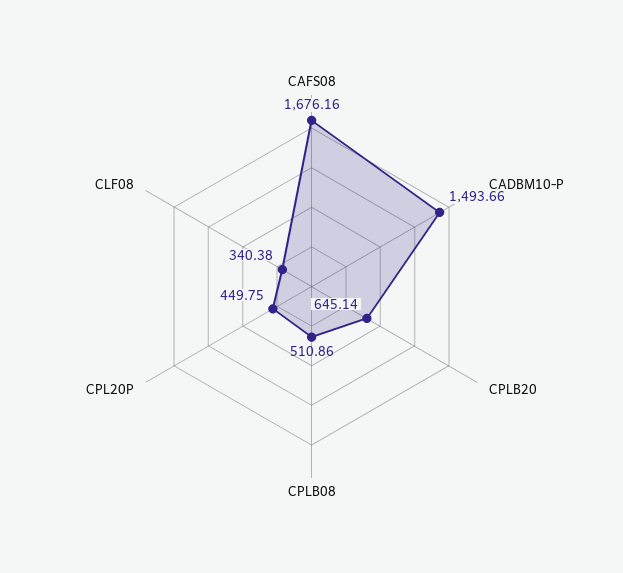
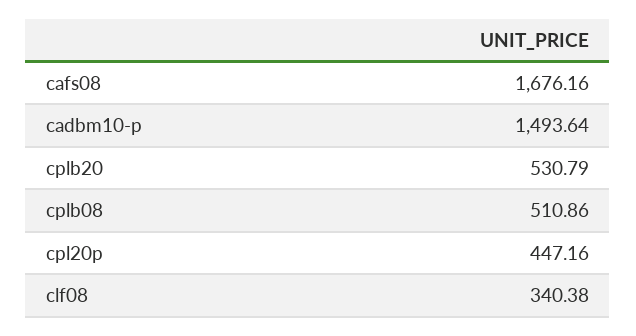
CADBM10-P: 1493.66 -> 1493.64
CPLB20: 645.14 -> 530.79
CPL20P: 449.75 -> 447.16

